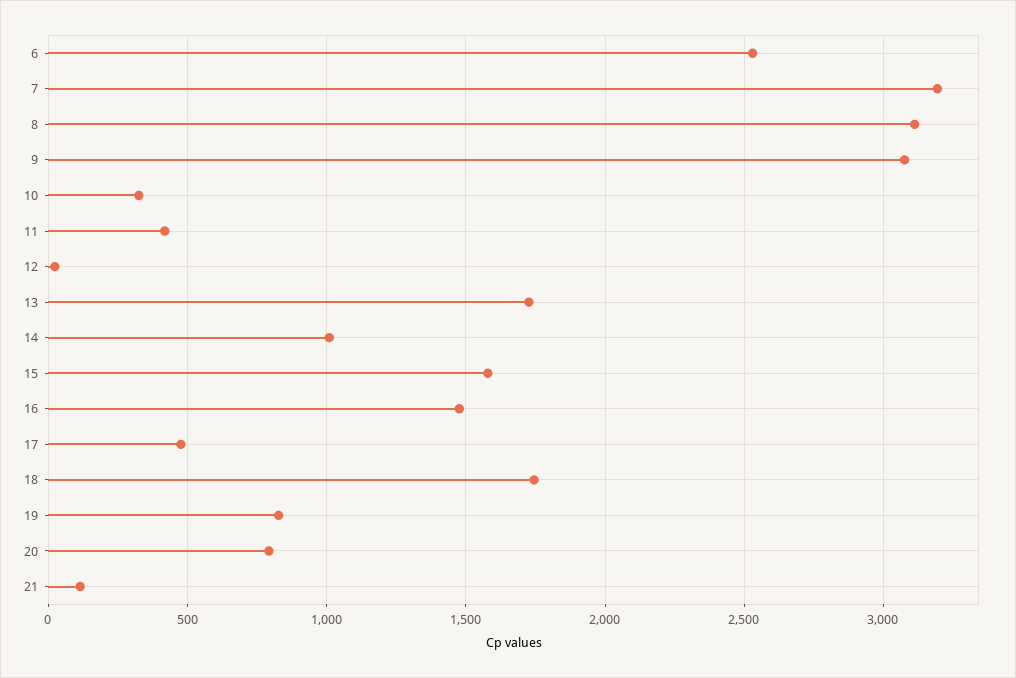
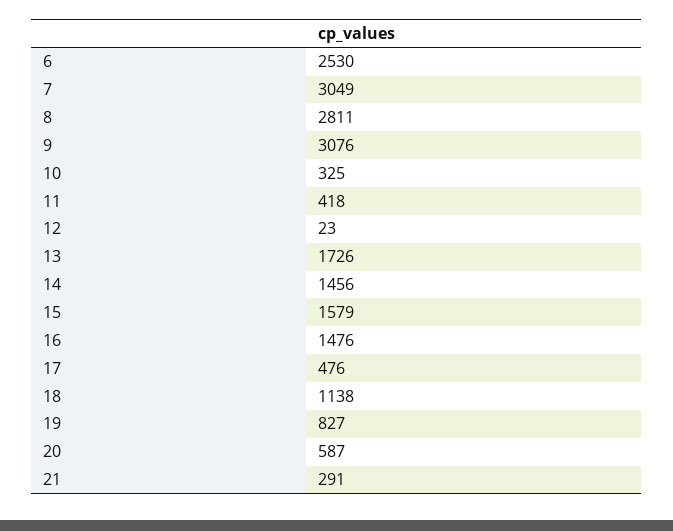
7: 3200 -> 3049
8: 3100 -> 2811
14: 1000 -> 1456
18: 1750 -> 1138
20: 800 -> 587
21: 100 -> 291

